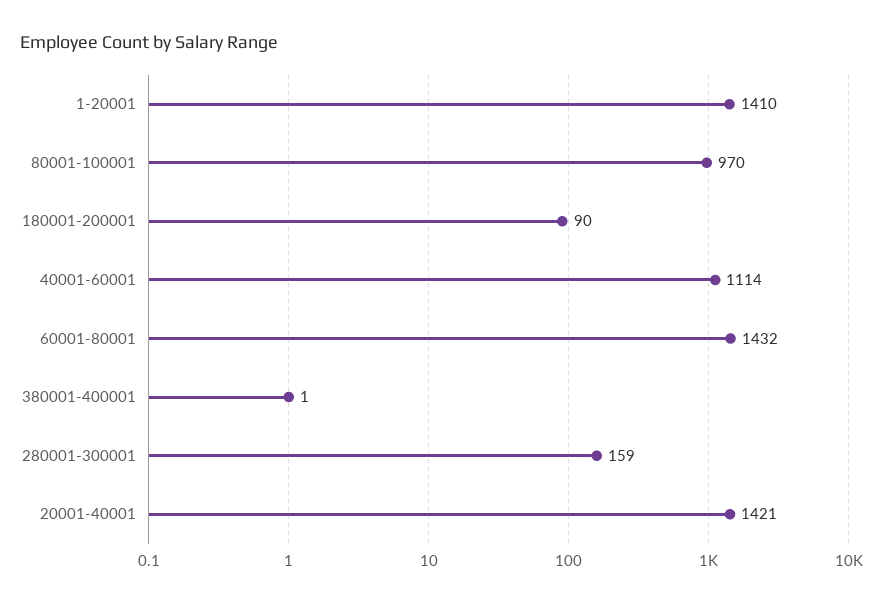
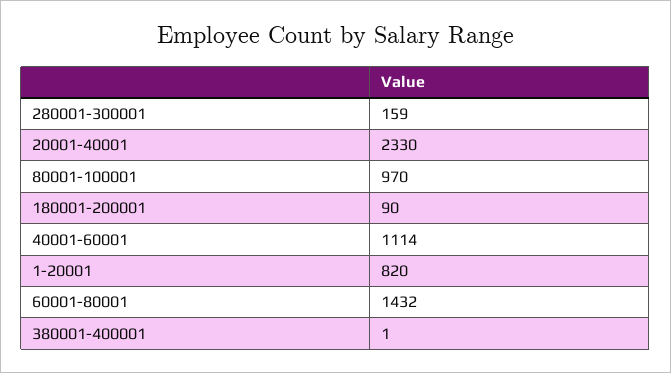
1-20001: 1410 -> 820
20001-40001: 1421 -> 2330

